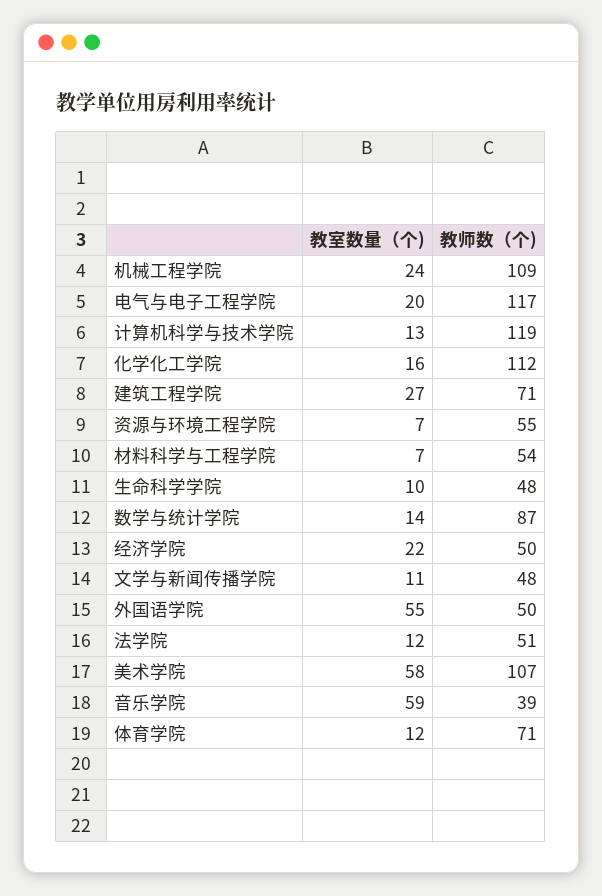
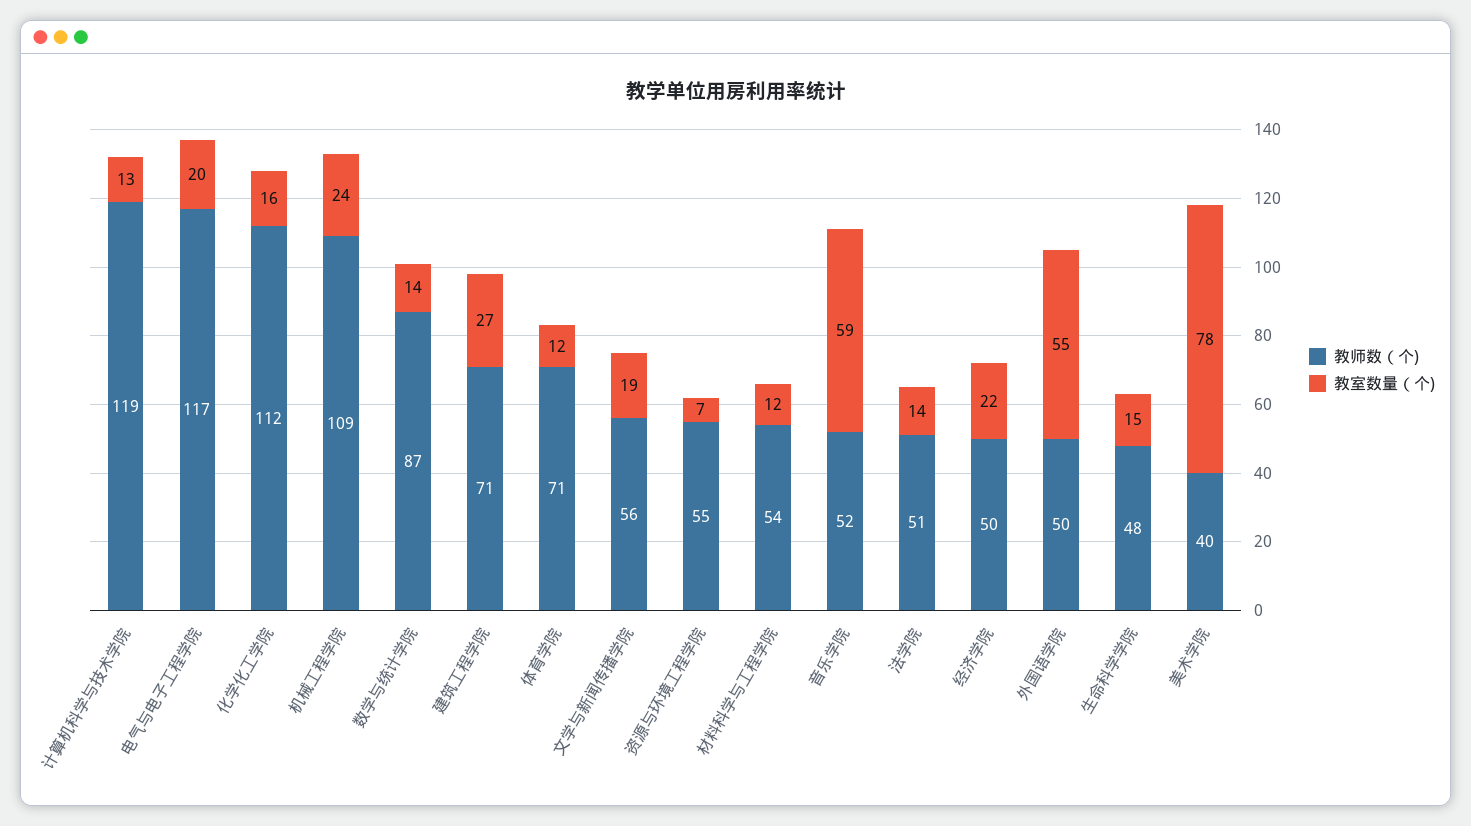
教室数量（个), 材料科学与工程学院: 7 -> 12
教室数量（个), 生命科学学院: 10 -> 15
教室数量（个), 文学与新闻传播学院: 11 -> 19
教师数（个), 文学与新闻传播学院: 48 -> 56
教室数量（个), 法学院: 12 -> 14
教室数量（个), 美术学院: 58 -> 78
教师数（个), 美术学院: 107 -> 40
教师数（个), 音乐学院: 39 -> 52

